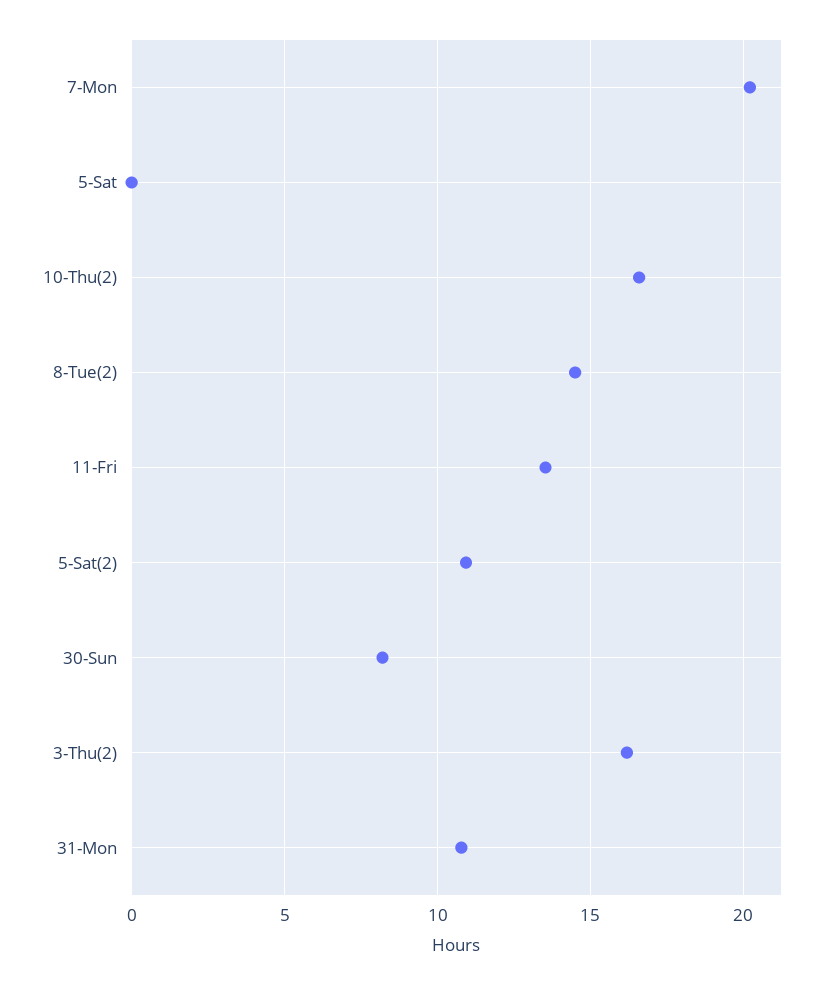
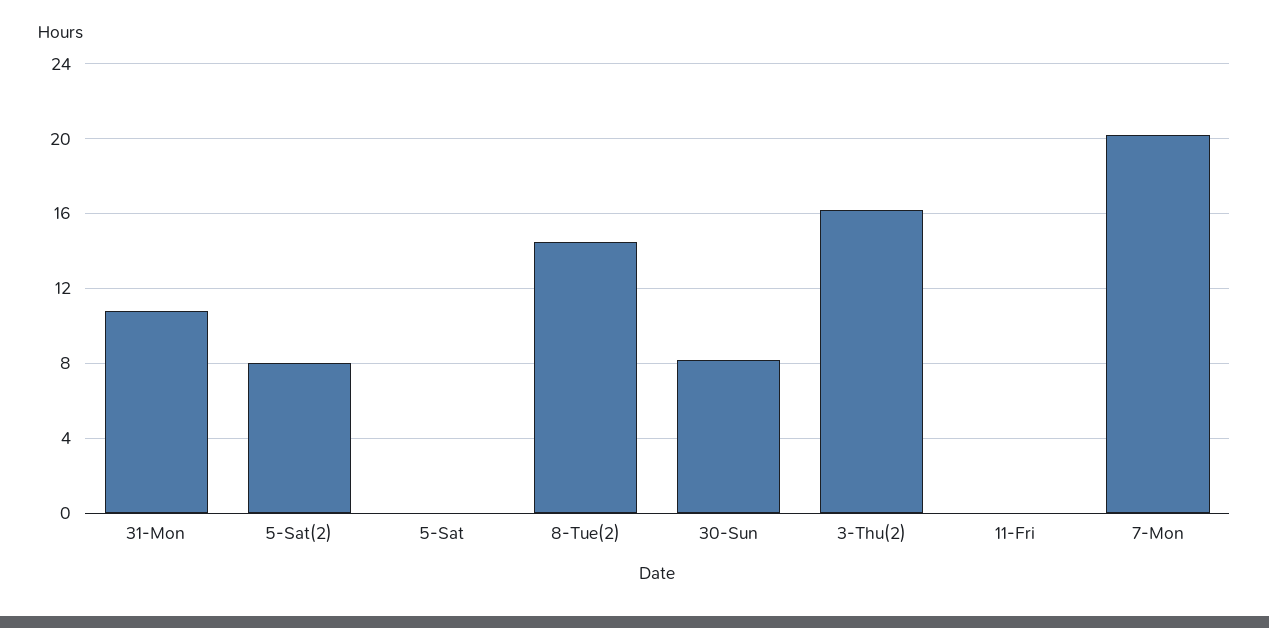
10-Thu(2): 16.5 -> none
11-Fri: 13.5 -> 0
5-Sat(2): 11 -> 8

